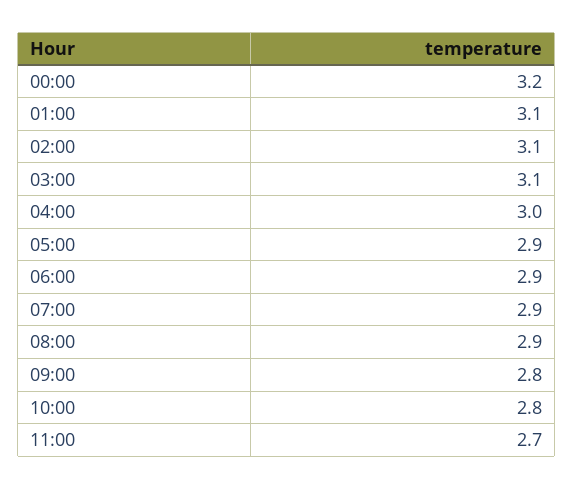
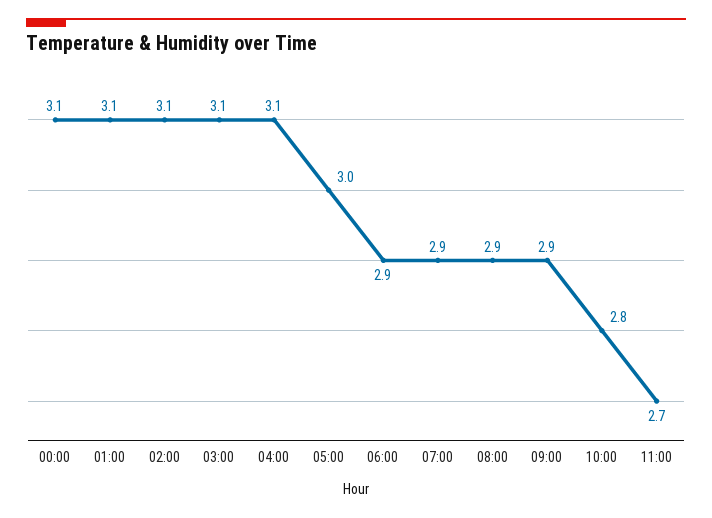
00:00: 3.2 -> 3.1
04:00: 3 -> 3.1
05:00: 2.9 -> 3
09:00: 2.8 -> 2.9

